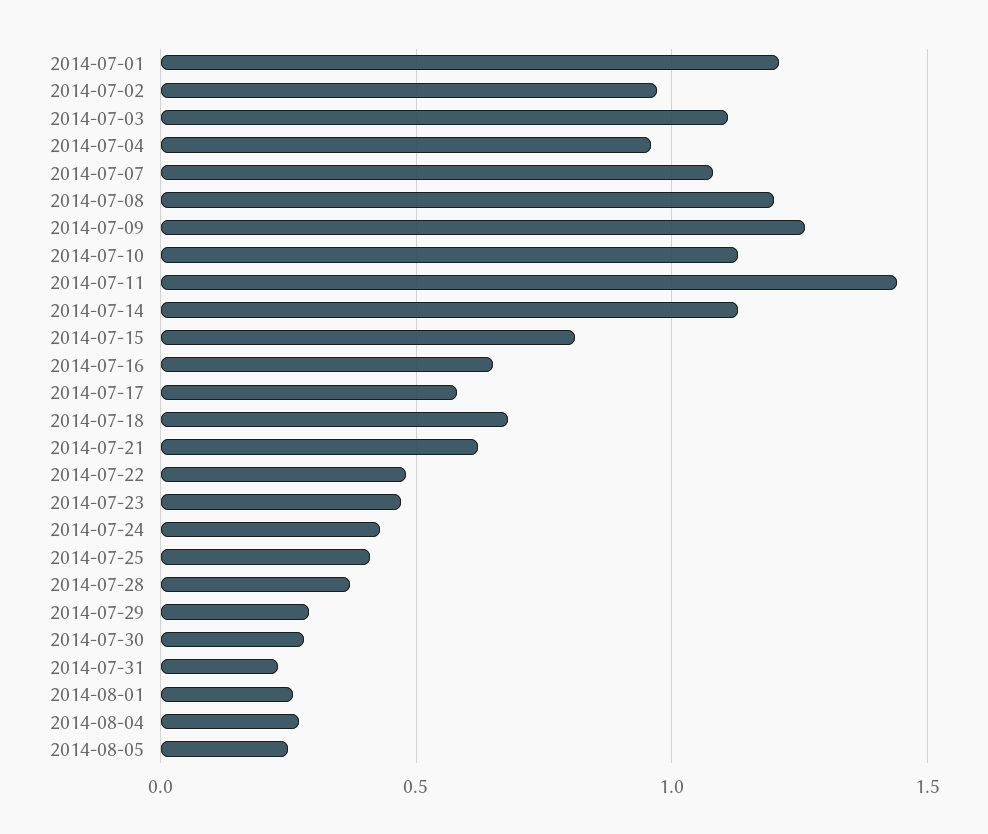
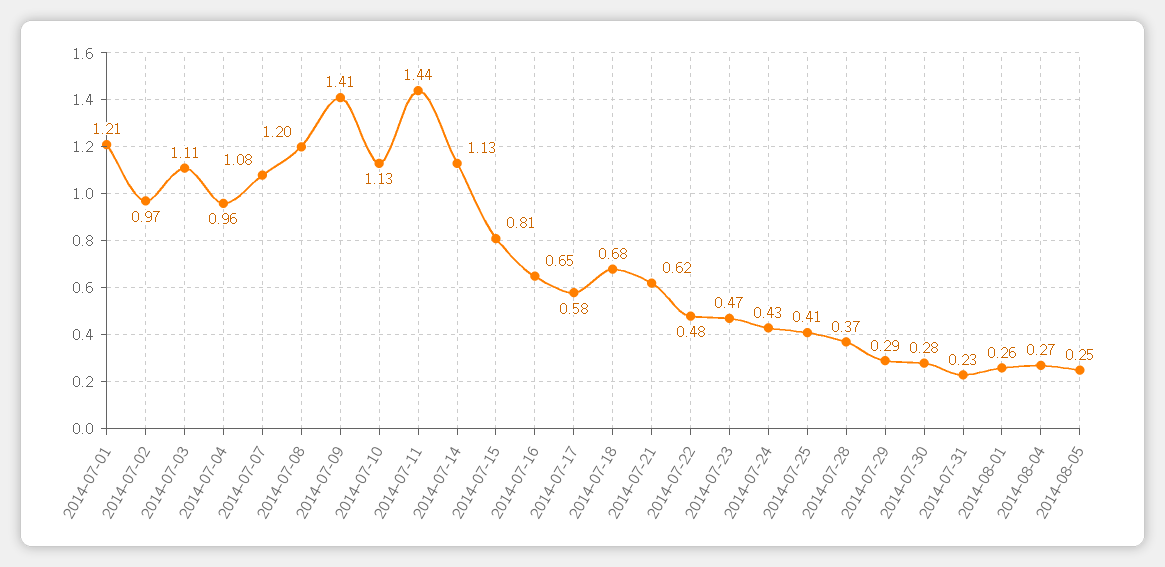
2014-07-09: 1.25 -> 1.41

